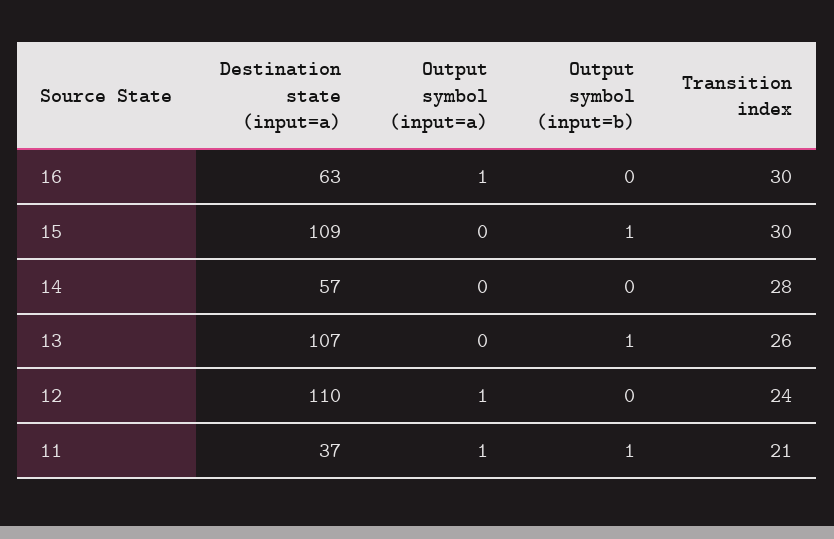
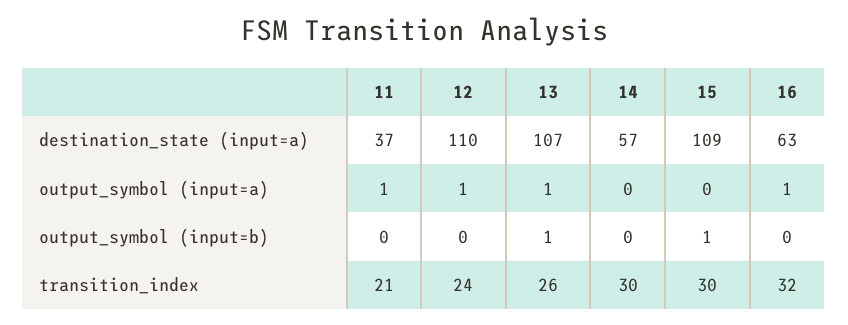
Transition index, 16: 30 -> 32
Transition index, 14: 28 -> 30
Output symbol (input=a), 13: 0 -> 1
Output symbol (input=b), 11: 1 -> 0

